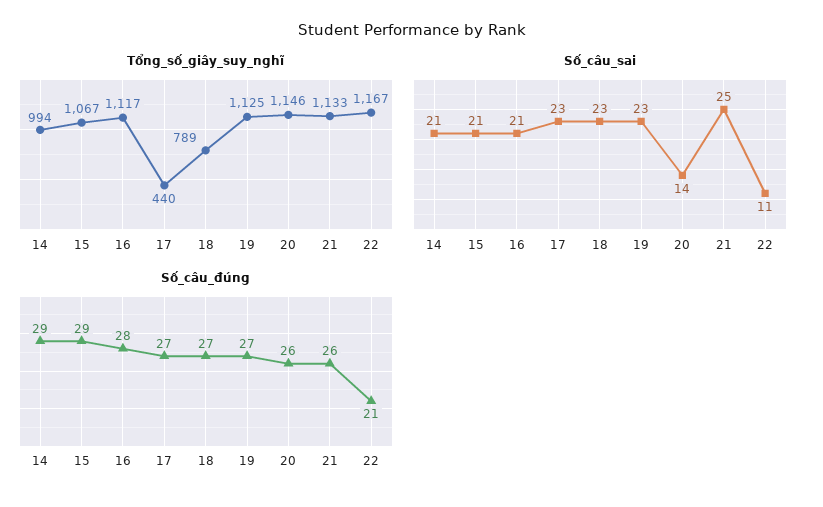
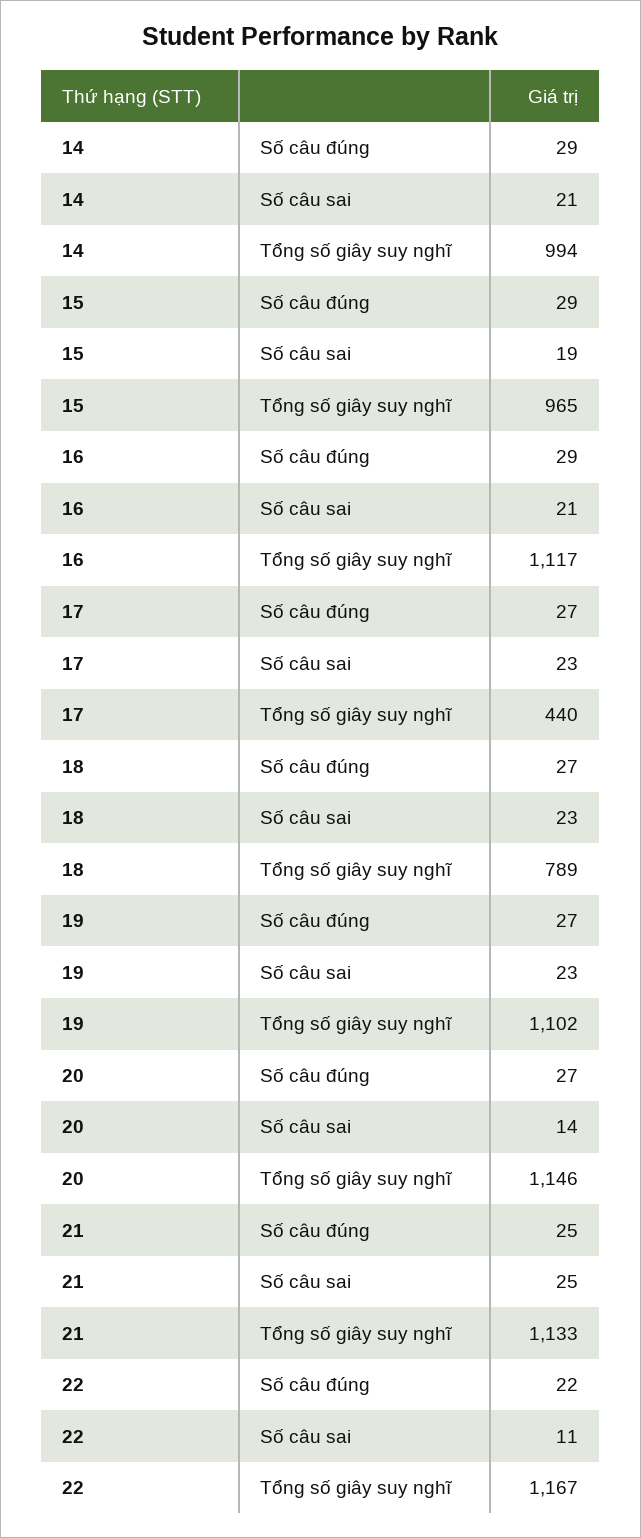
Tổng_số_giây_suy_nghĩ, 15: 1067 -> 965
Tổng_số_giây_suy_nghĩ, 19: 1125 -> 1102
Số_câu_sai, 15: 21 -> 19
Số_câu_đúng, 16: 28 -> 29
Số_câu_đúng, 20: 26 -> 27
Số_câu_đúng, 21: 26 -> 25
Số_câu_đúng, 22: 21 -> 22

